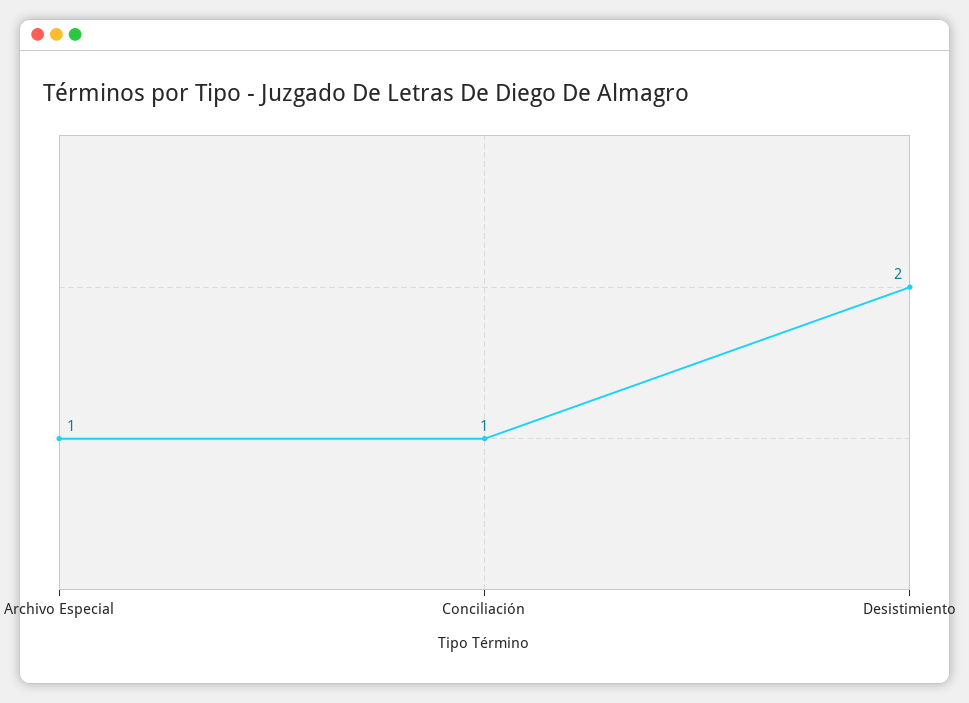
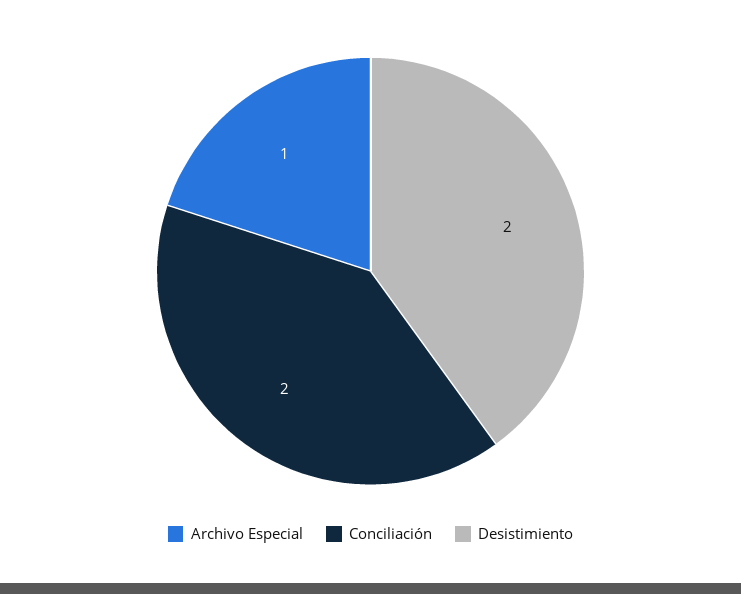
Conciliación: 1 -> 2

